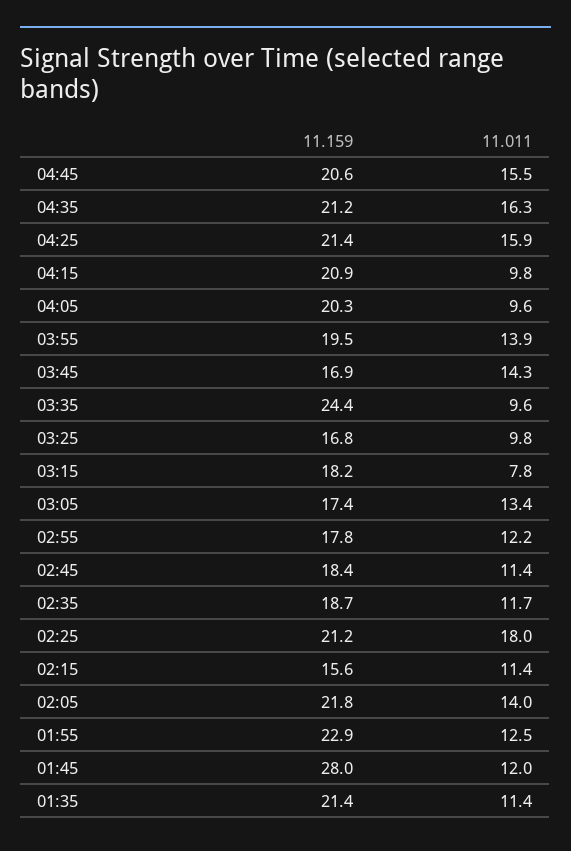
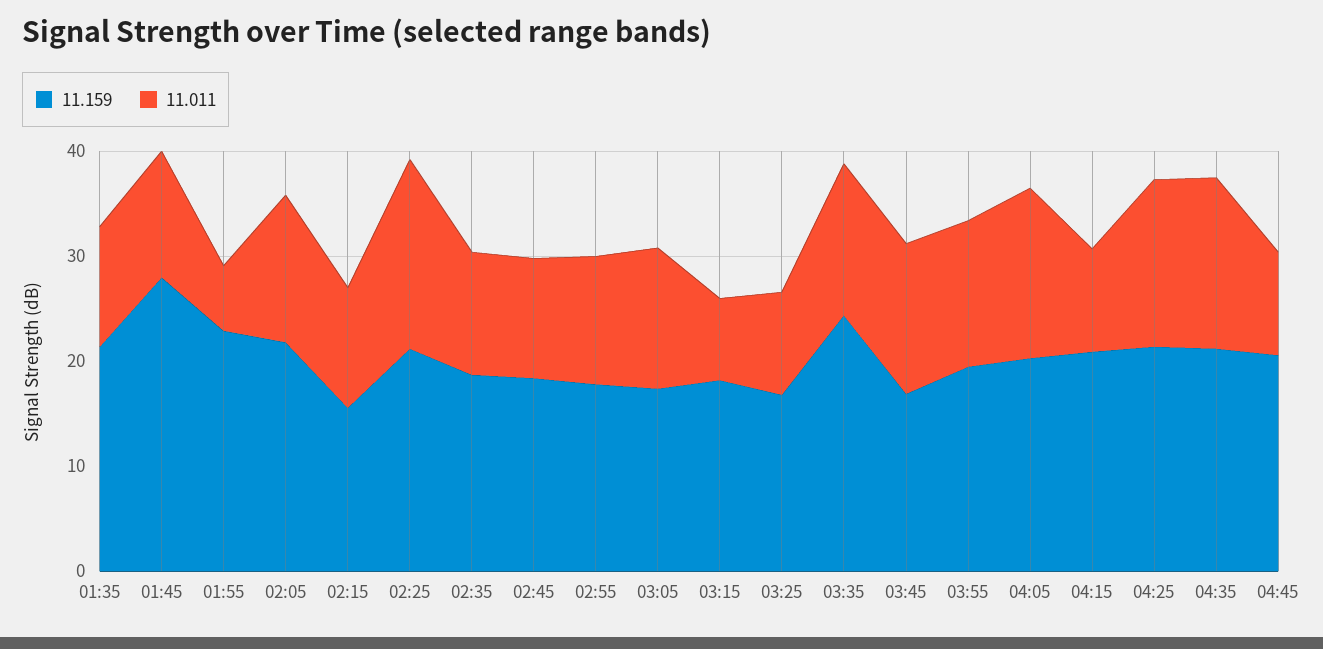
11.011, 04:45: 15.5 -> 10
11.011, 04:05: 9.6 -> 16
11.011, 03:35: 9.6 -> 14
11.011, 01:55: 12.5 -> 6

